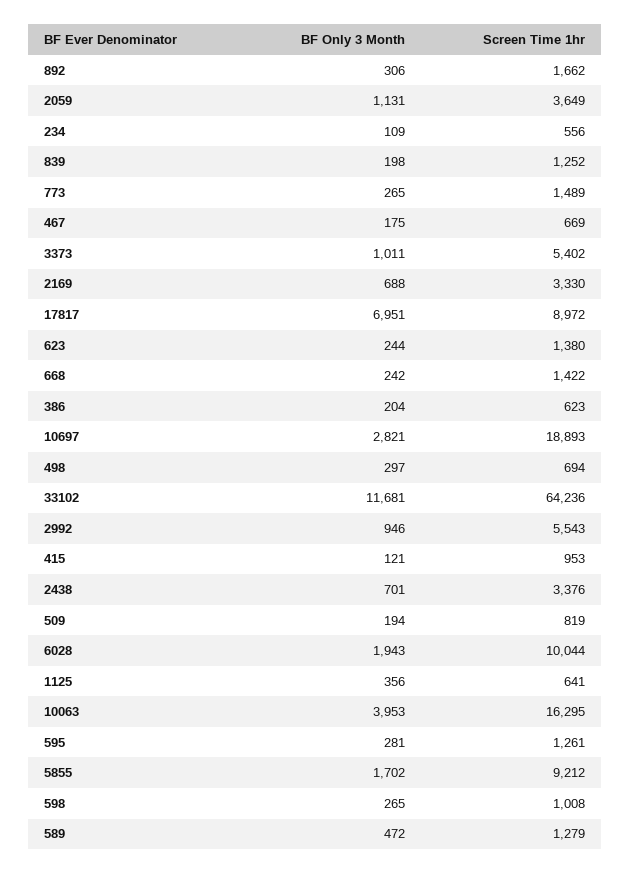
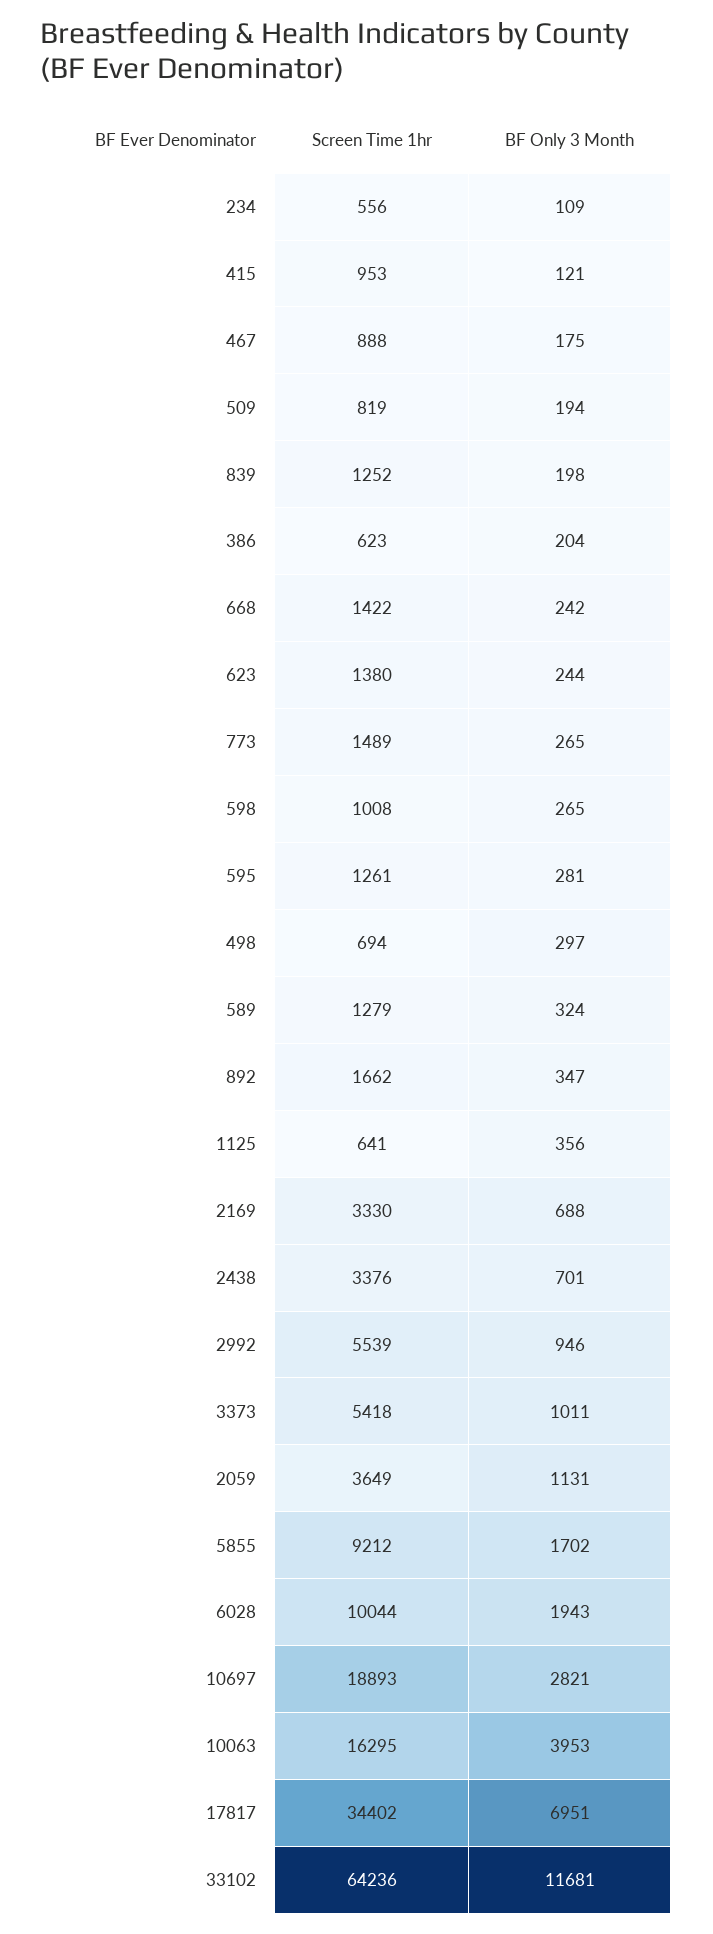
BF Only 3 Month, 892: 306 -> 347
Screen Time 1hr, 467: 669 -> 888
Screen Time 1hr, 3373: 5402 -> 5418
Screen Time 1hr, 17817: 8972 -> 34402
Screen Time 1hr, 2992: 5543 -> 5539
BF Only 3 Month, 589: 472 -> 324

